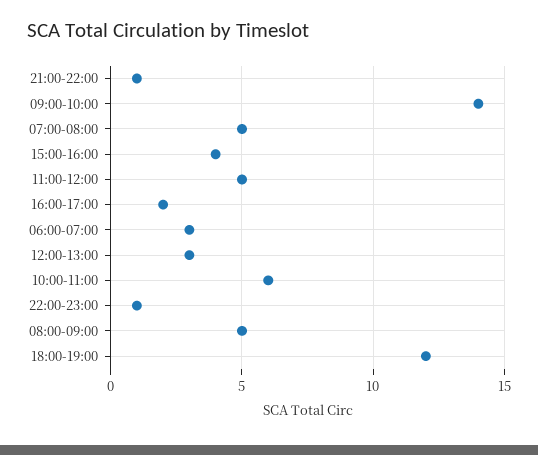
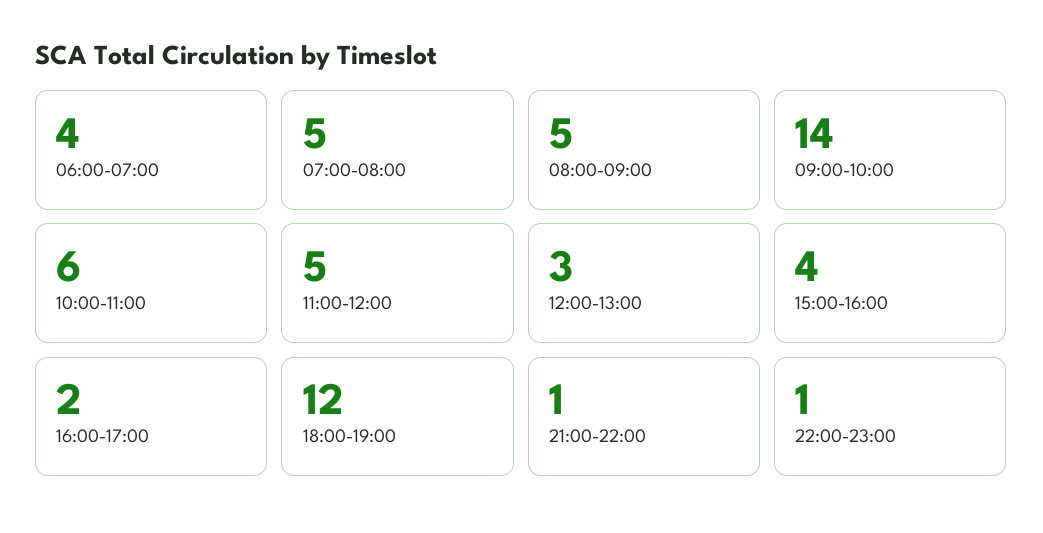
06:00-07:00: 3 -> 4

